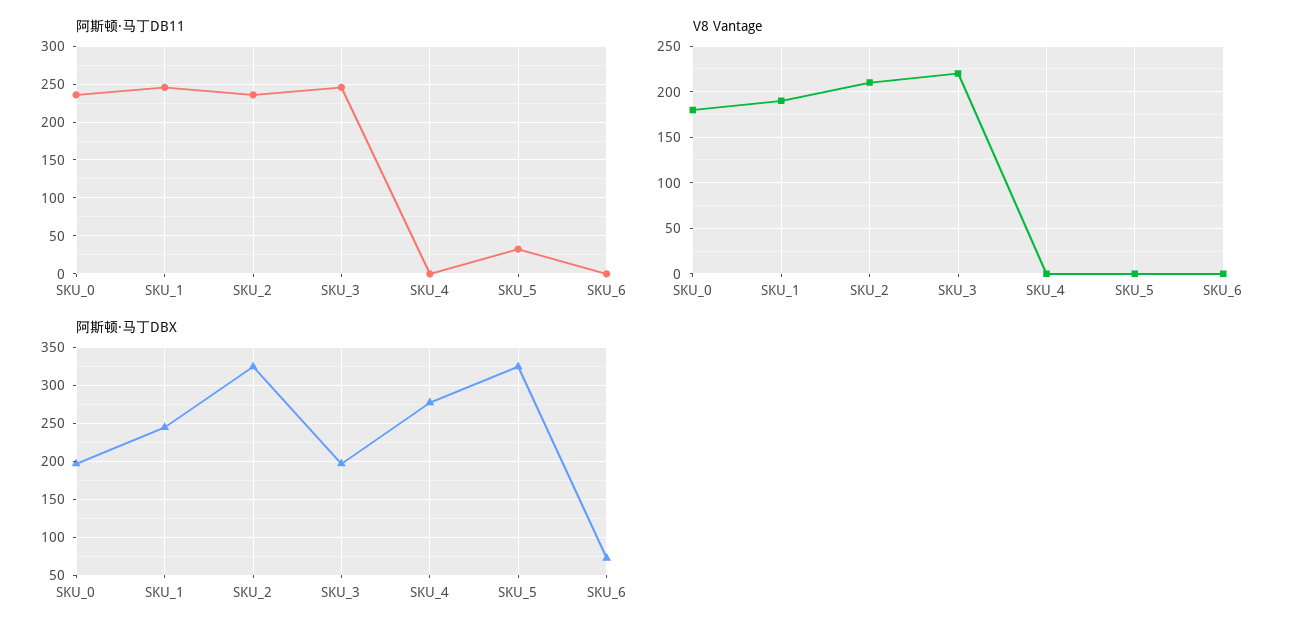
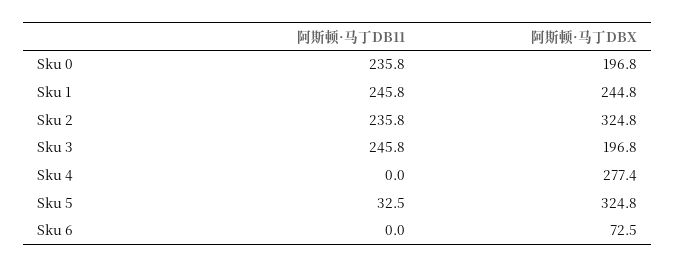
V8 Vantage, SKU_0: 180 -> none
V8 Vantage, SKU_1: 190 -> none
V8 Vantage, SKU_2: 210 -> none
V8 Vantage, SKU_3: 220 -> none
V8 Vantage, SKU_4: 0 -> none
V8 Vantage, SKU_5: 0 -> none
V8 Vantage, SKU_6: 0 -> none

